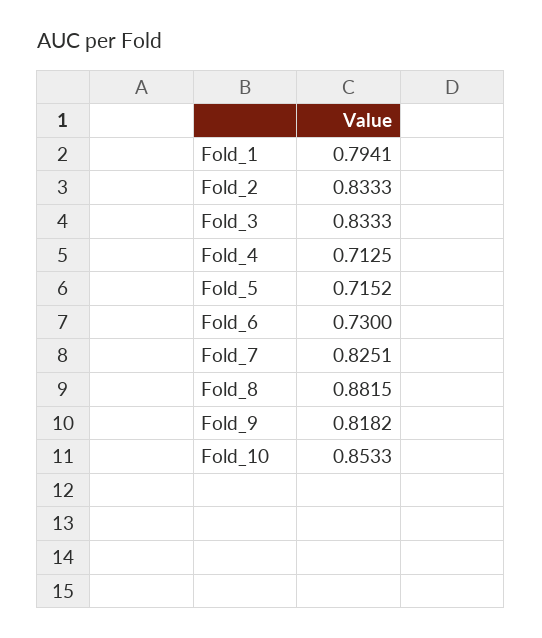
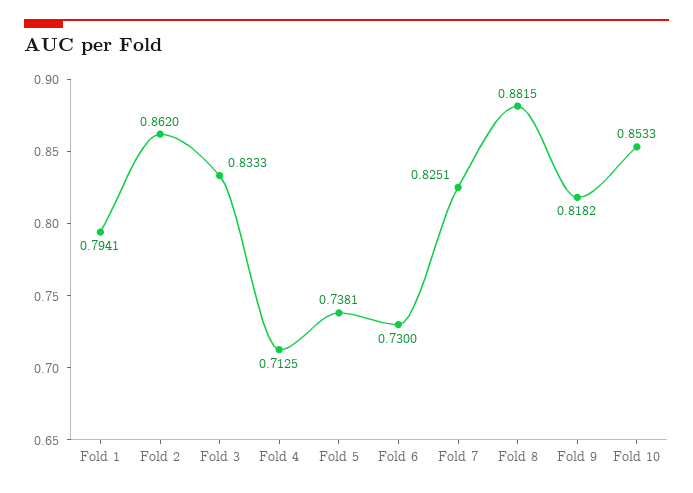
Fold_2: 0.8333 -> 0.862
Fold_5: 0.7152 -> 0.7381

